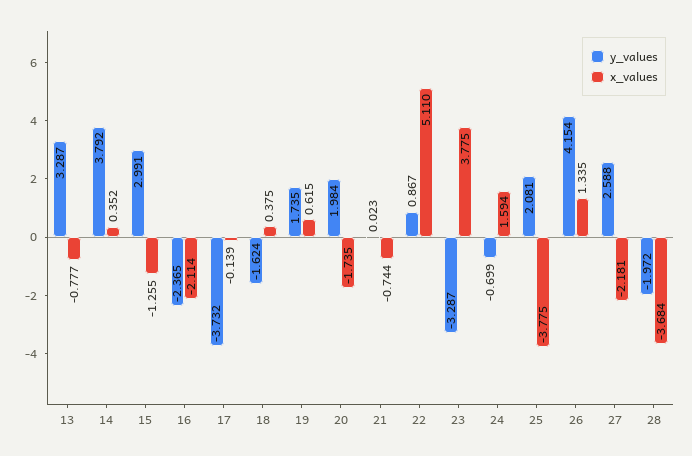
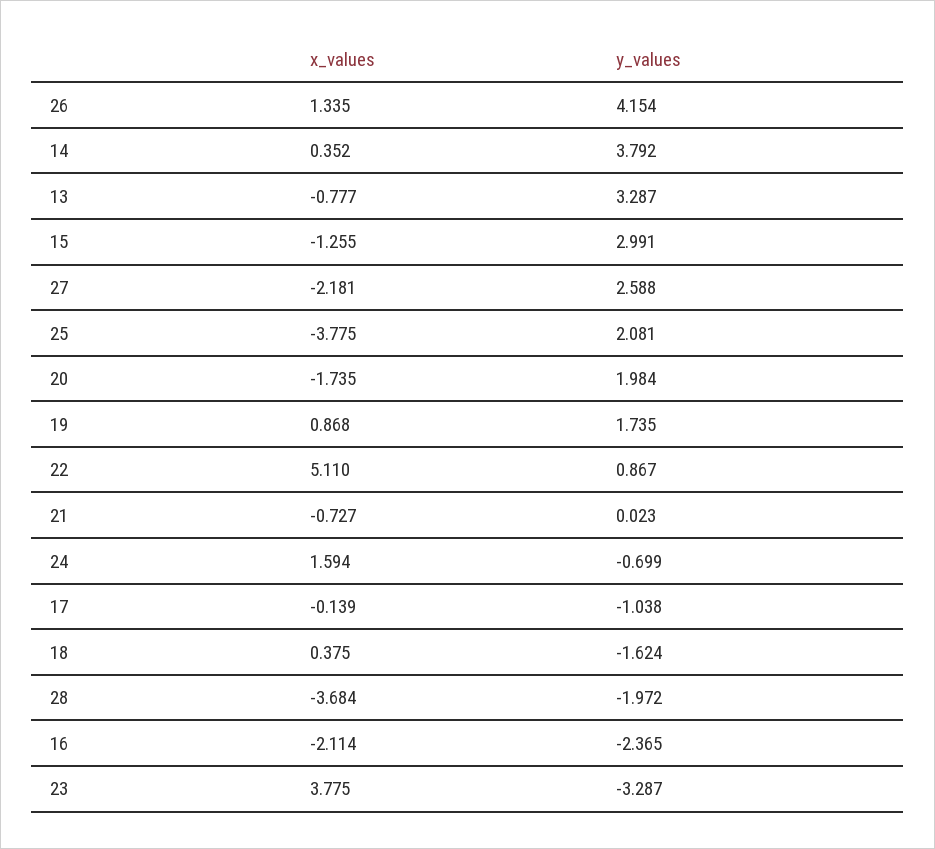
y_values, 17: -3.732 -> -1.038
x_values, 19: 0.615 -> 0.868
x_values, 21: -0.744 -> -0.727

